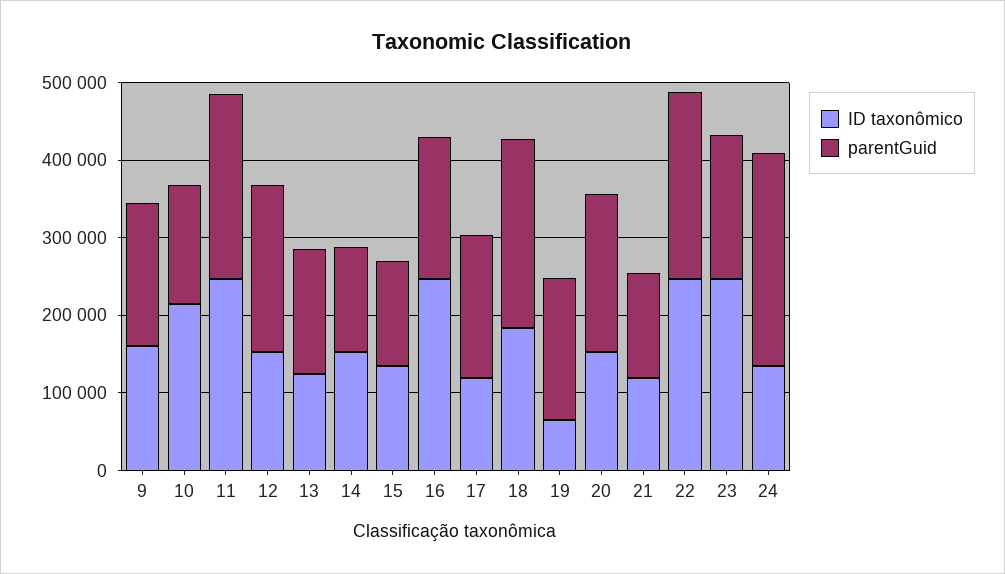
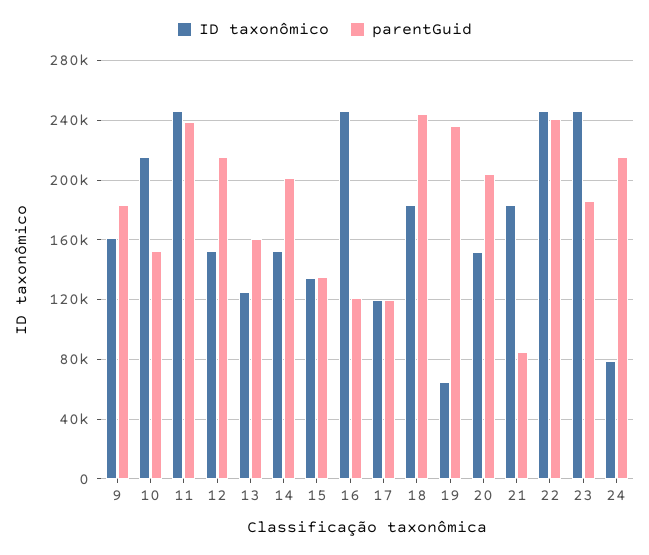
parentGuid, 14: 140000 -> 200000
parentGuid, 16: 180000 -> 120000
parentGuid, 17: 180000 -> 120000
parentGuid, 19: 180000 -> 235000
ID taxonômico, 21: 120000 -> 185000
parentGuid, 21: 140000 -> 85000
ID taxonômico, 24: 140000 -> 80000
parentGuid, 24: 280000 -> 215000

